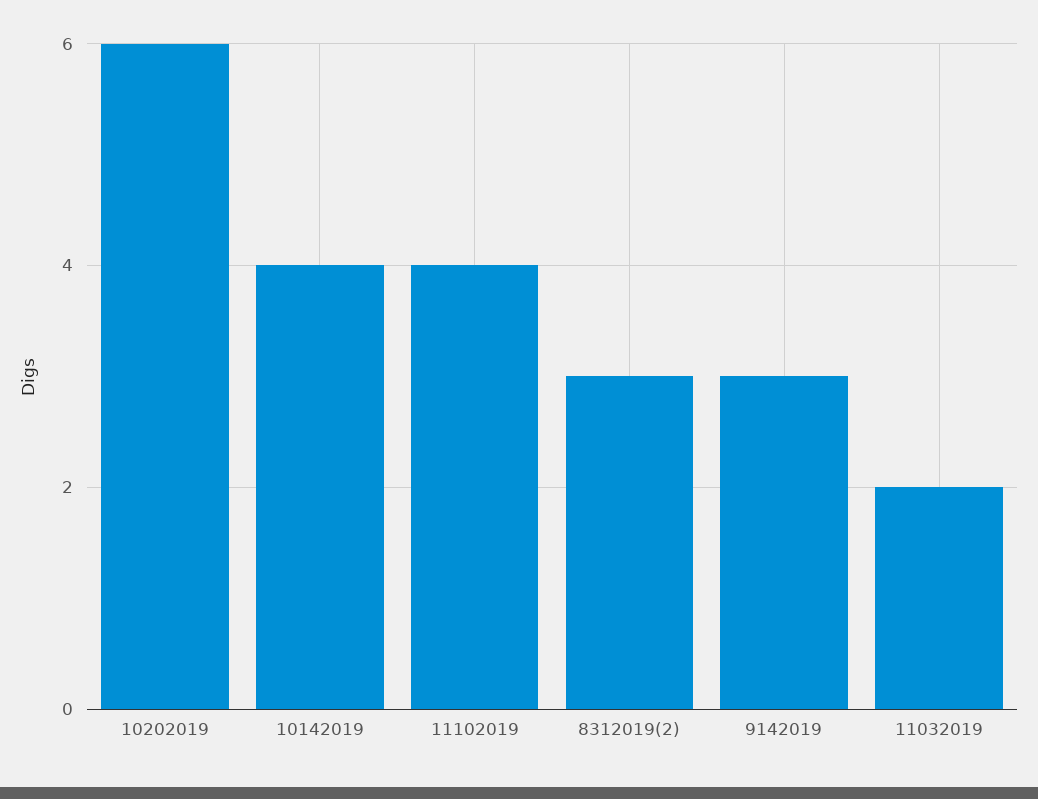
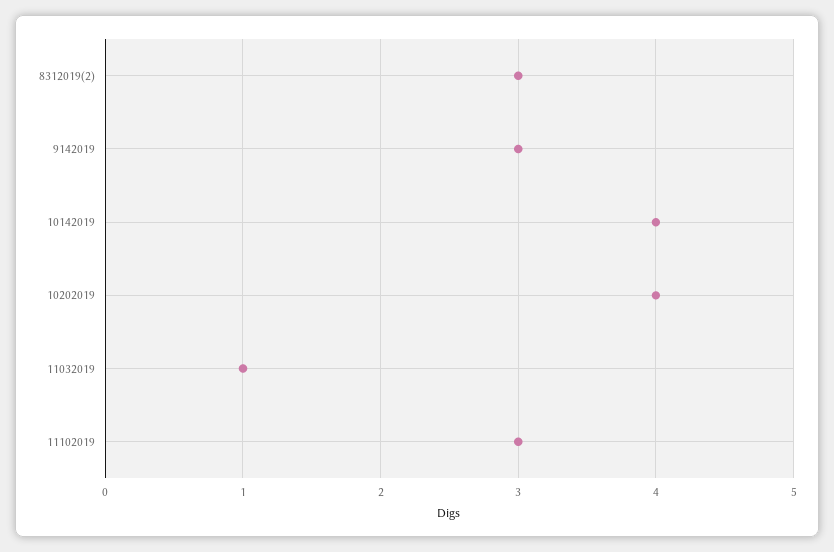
10202019: 6 -> 4
11102019: 4 -> 3
11032019: 2 -> 1

